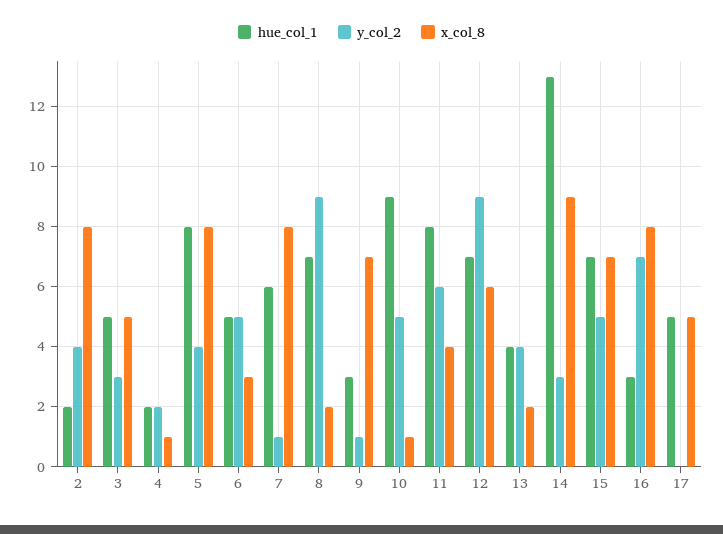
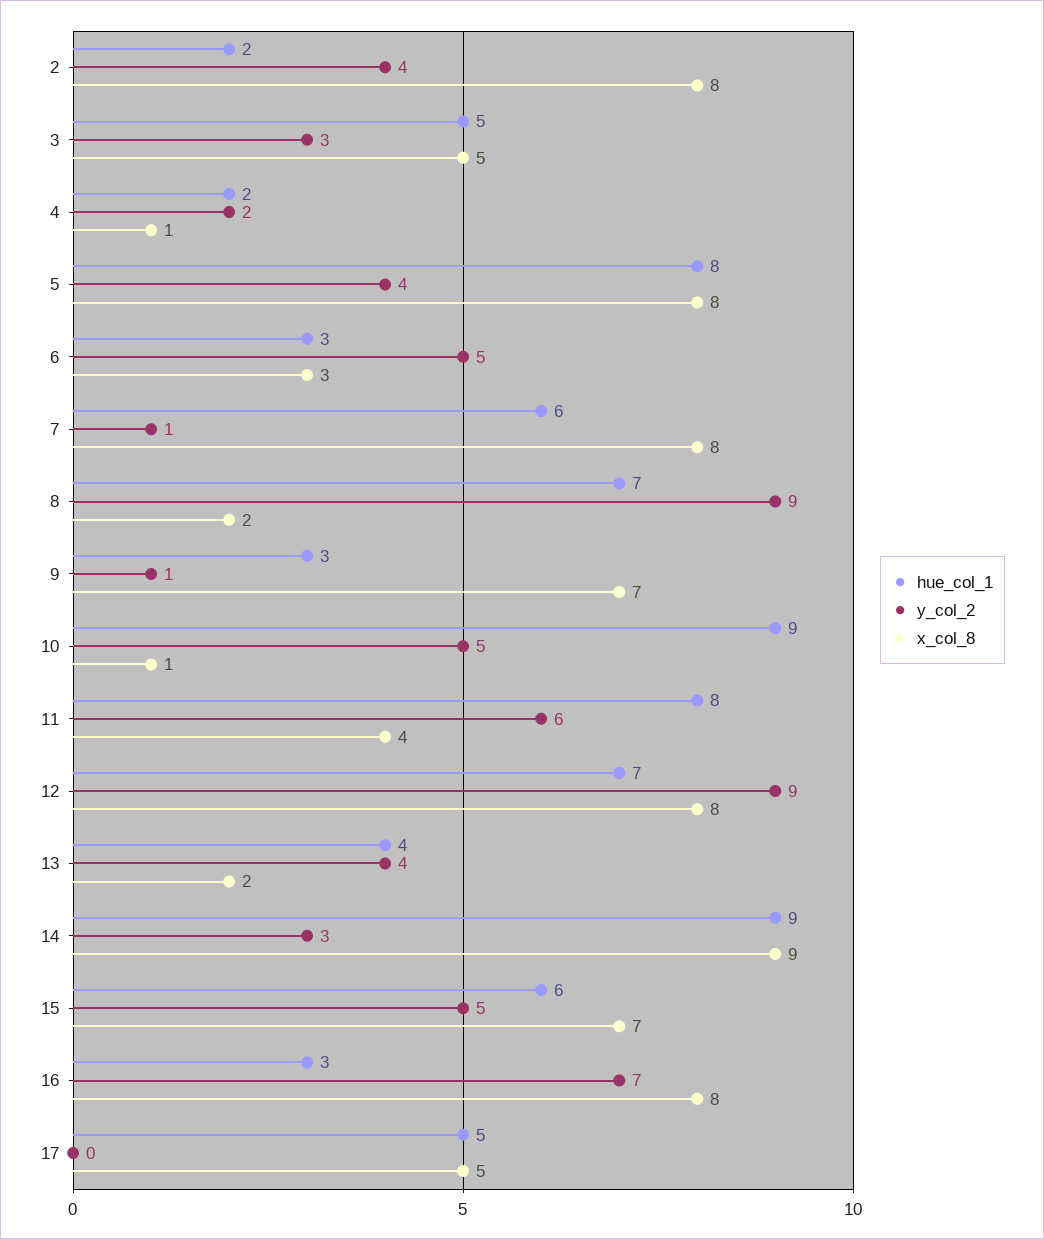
hue_col_1, 6: 5 -> 3
x_col_8, 12: 6 -> 8
hue_col_1, 14: 13 -> 9
hue_col_1, 15: 7 -> 6

